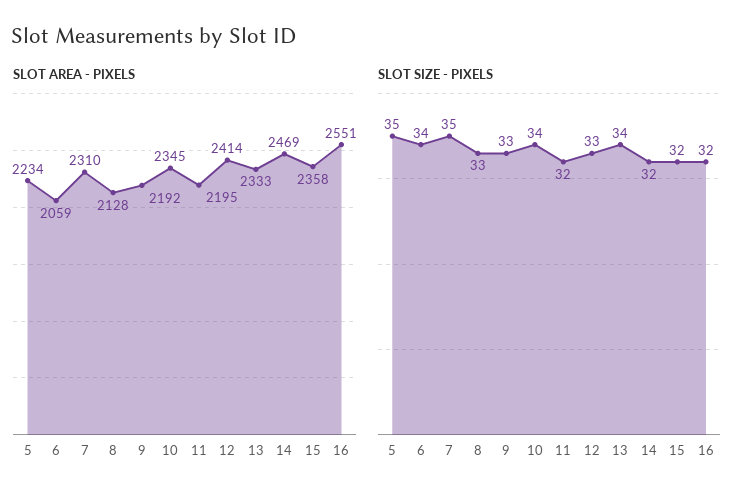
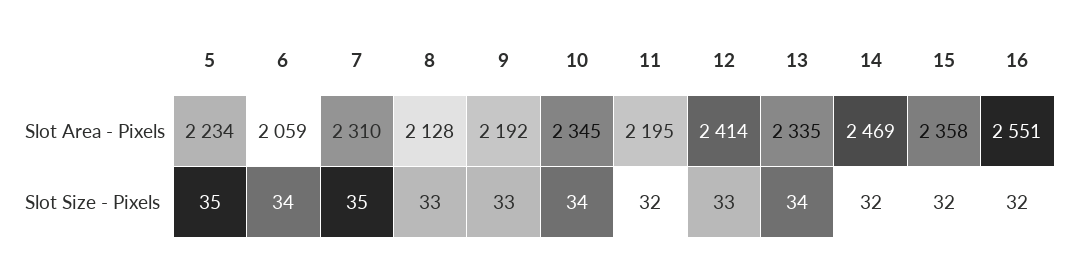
SLOT AREA - PIXELS, 13: 2333 -> 2335

